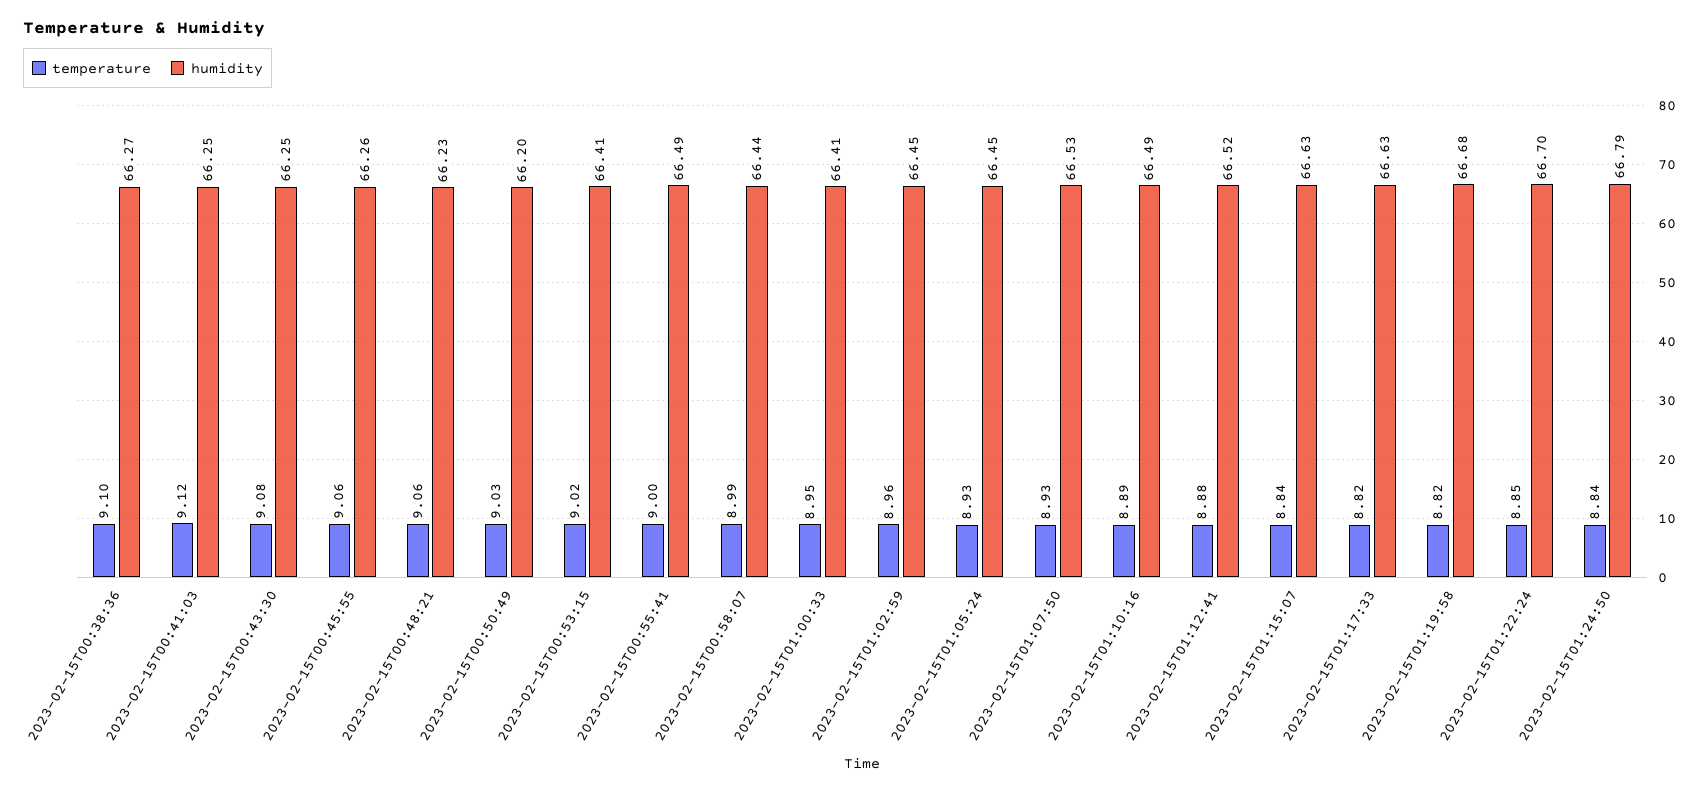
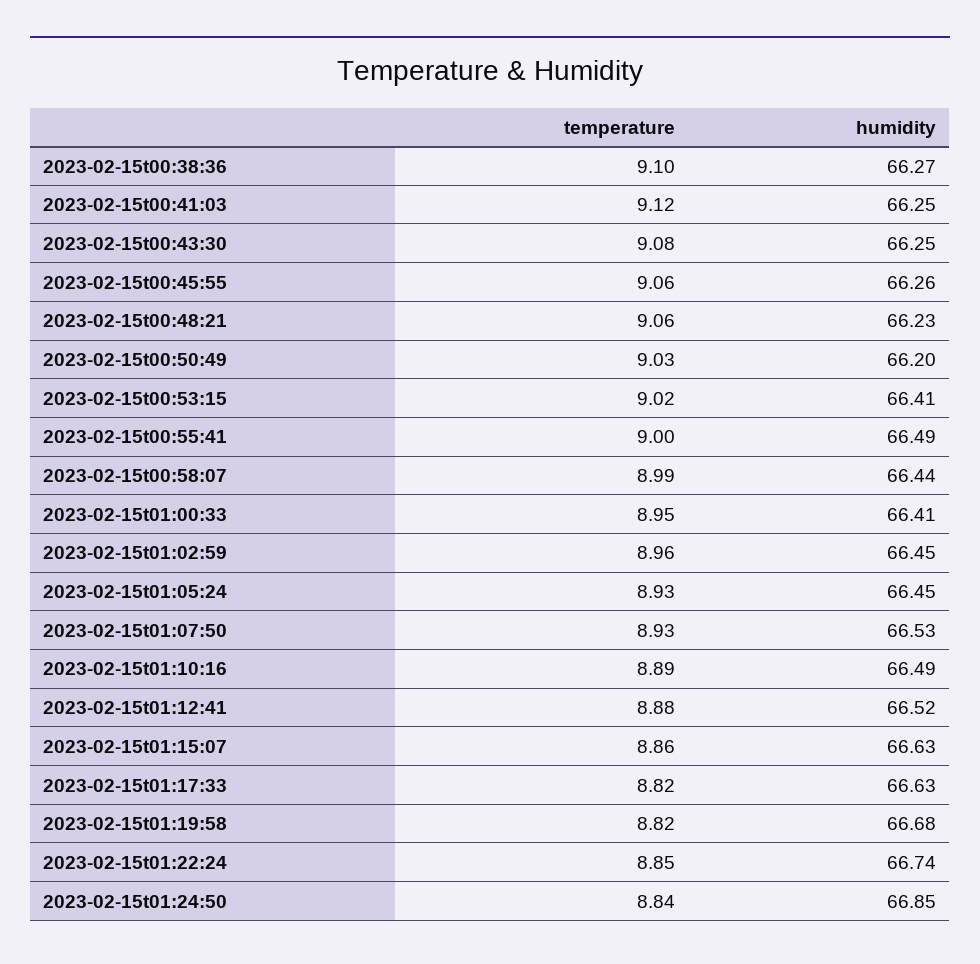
temperature, 2023-02-15T01:15:07: 8.84 -> 8.86
humidity, 2023-02-15T01:22:24: 66.7 -> 66.74
humidity, 2023-02-15T01:24:50: 66.79 -> 66.85

